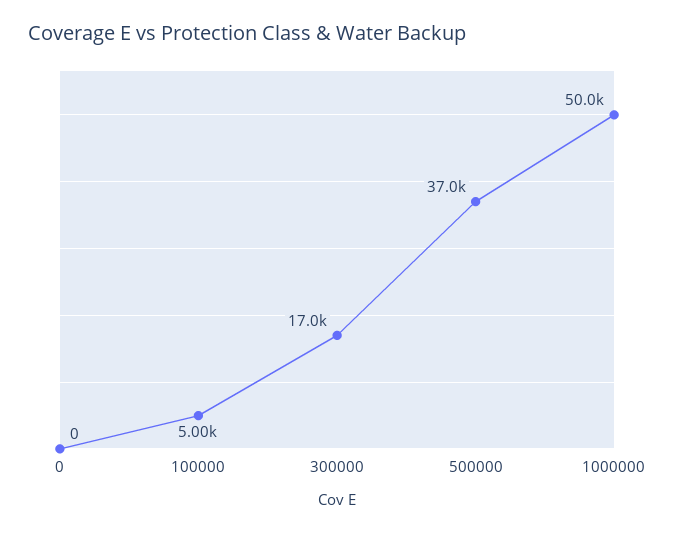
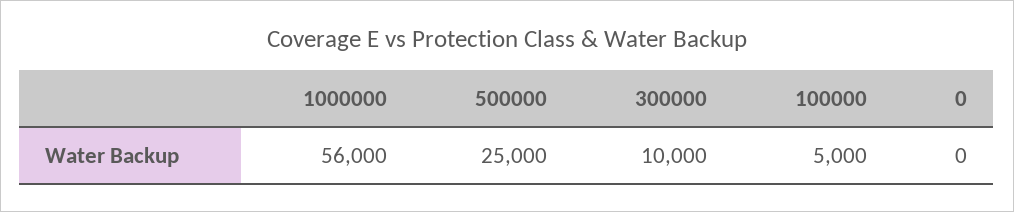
300000: 17000 -> 10000
500000: 37000 -> 25000
1000000: 50000 -> 56000

